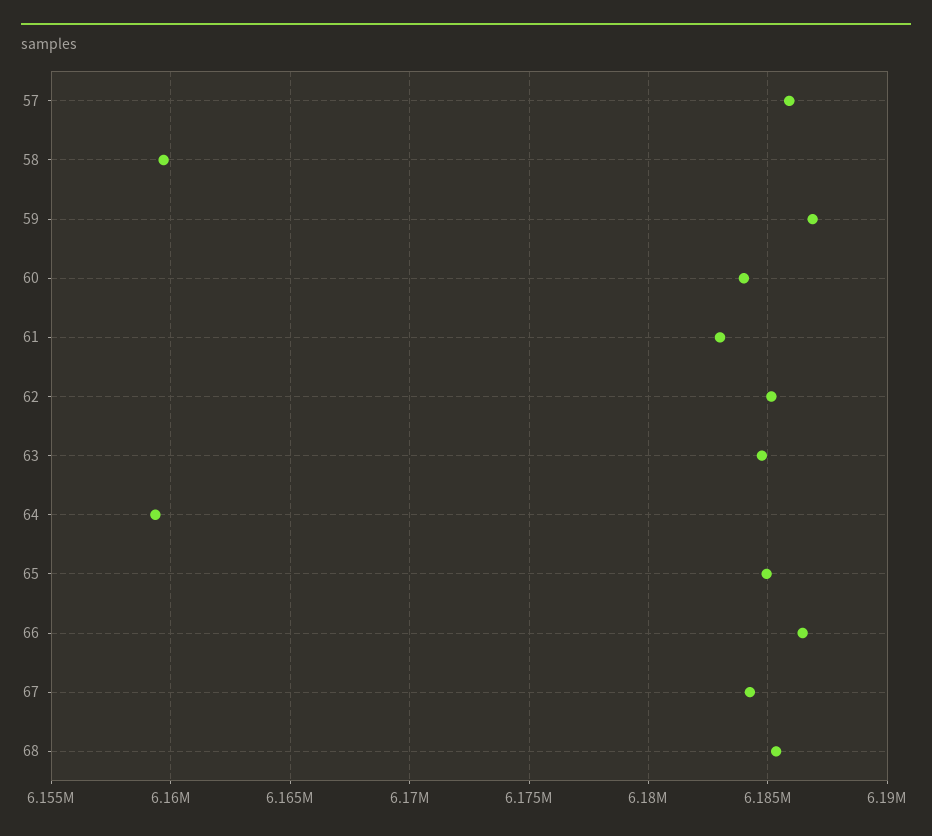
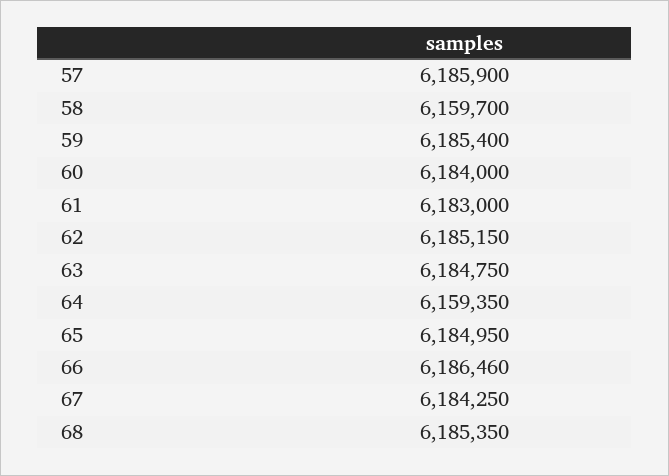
59: 6187000 -> 6185400

